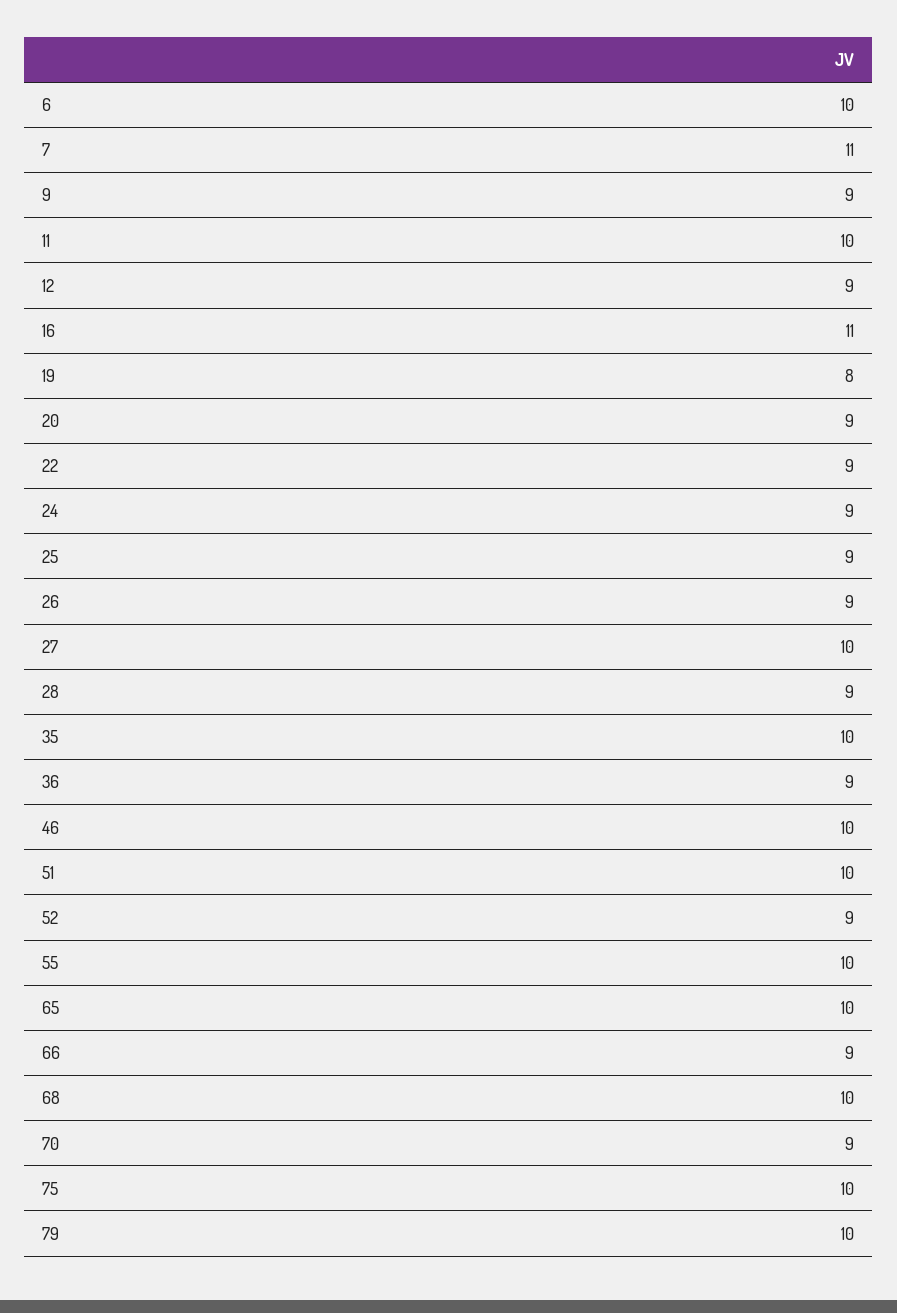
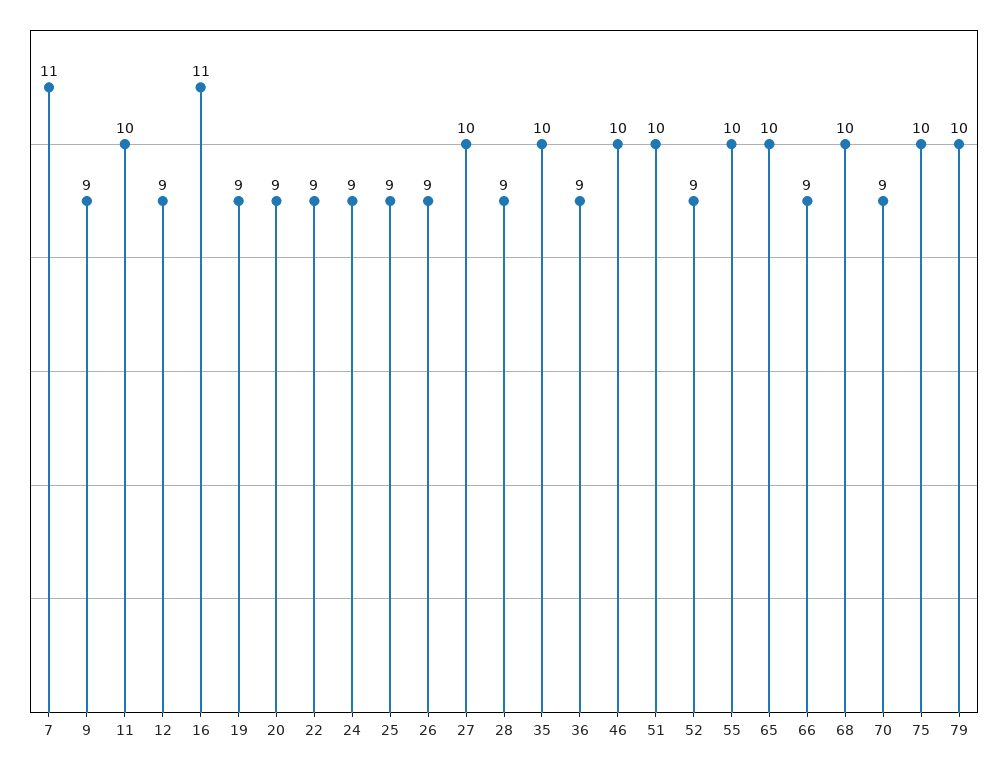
6: 10 -> none
19: 8 -> 9

